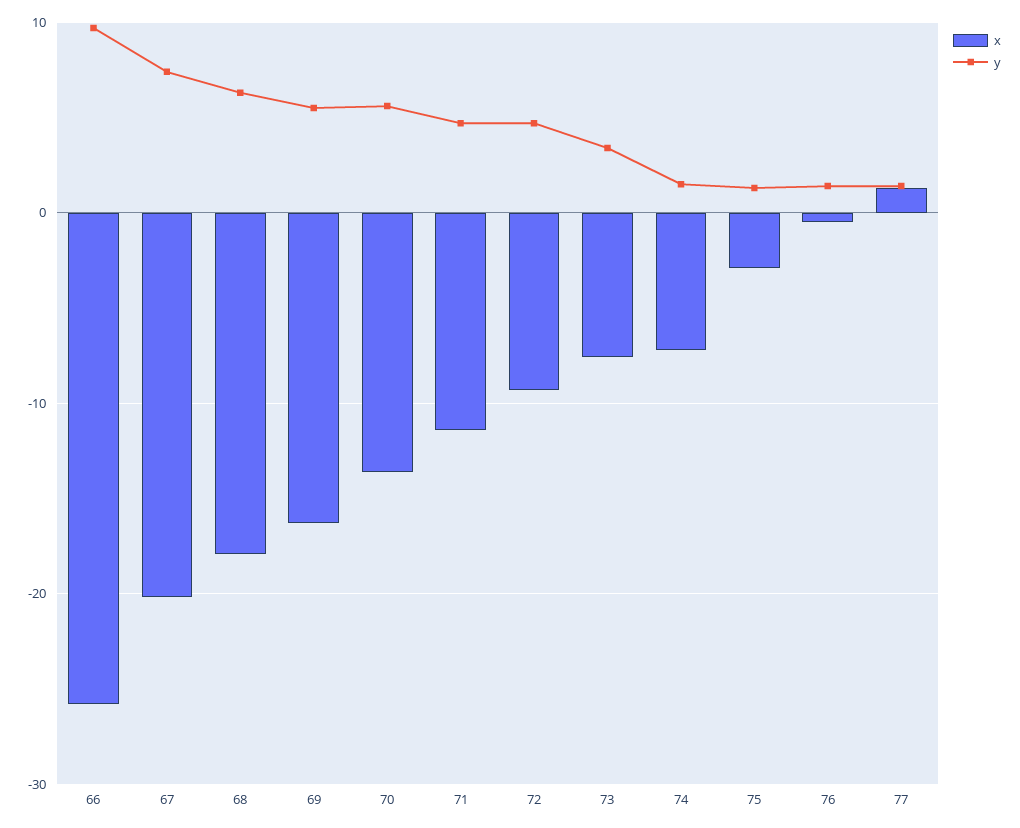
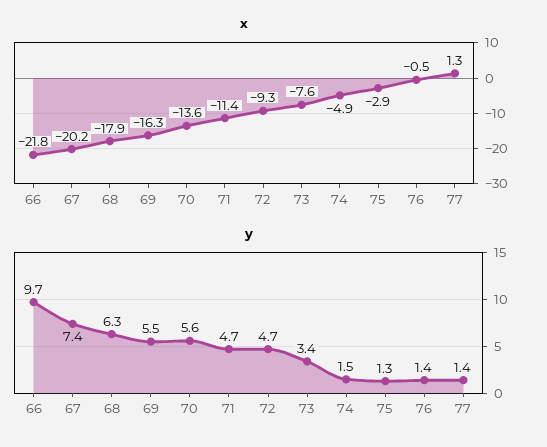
x, 66: -26 -> -21.8
x, 74: -7 -> -4.9

